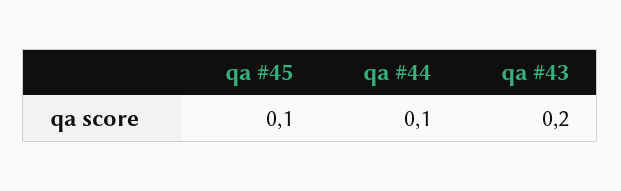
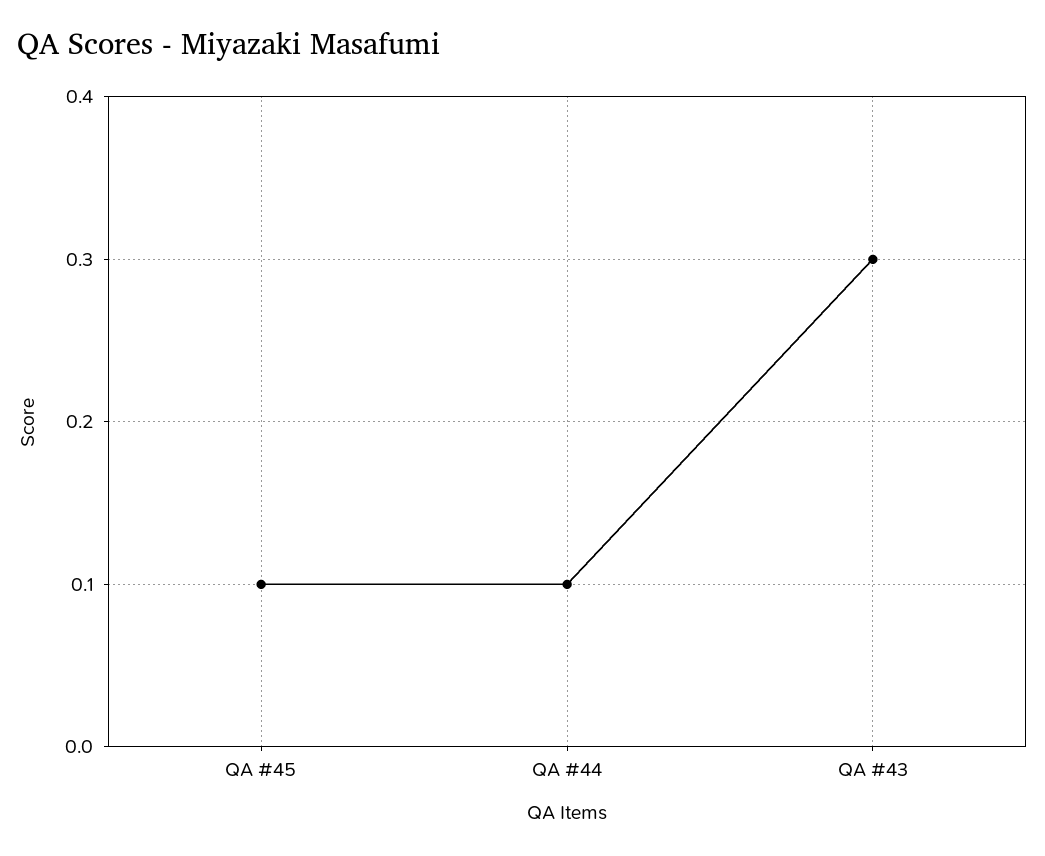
qa #43: 0.2 -> 0.3

